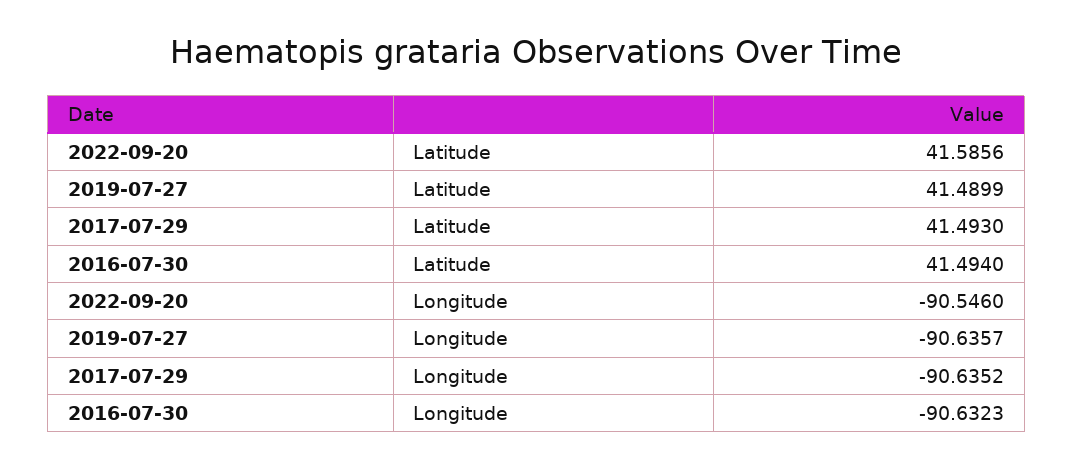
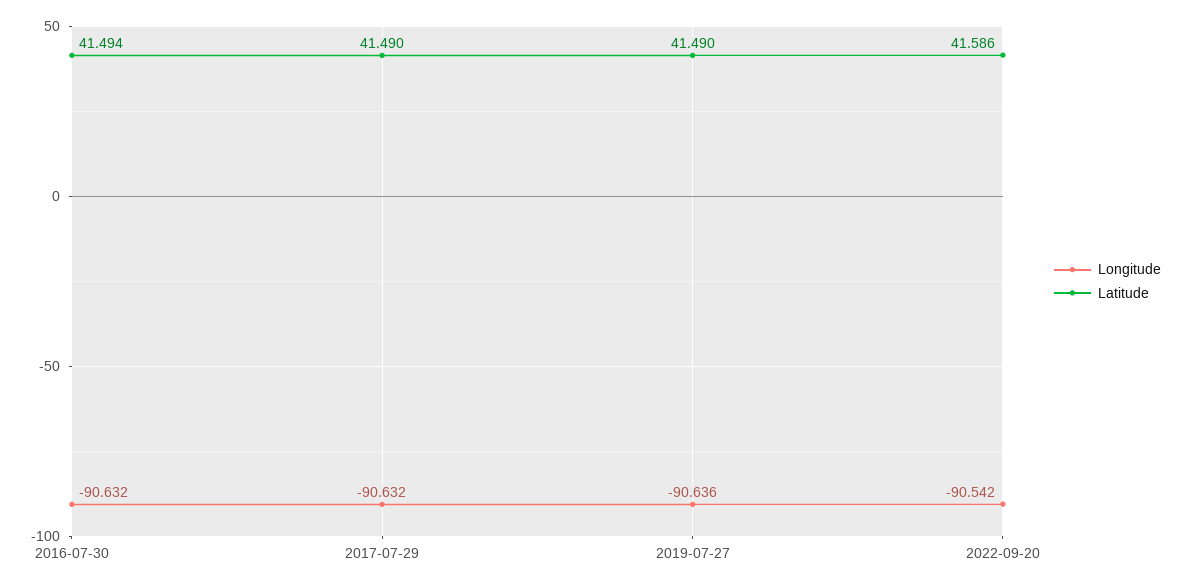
Latitude, 2017-07-29: 41.493 -> 41.49
Longitude, 2022-09-20: -90.546 -> -90.542
Longitude, 2017-07-29: -90.6352 -> -90.632

